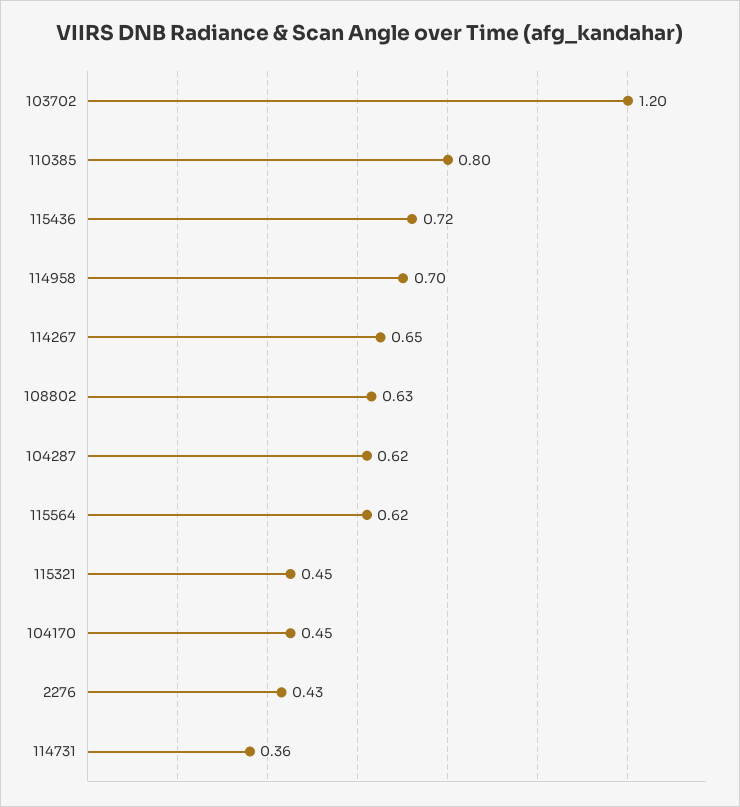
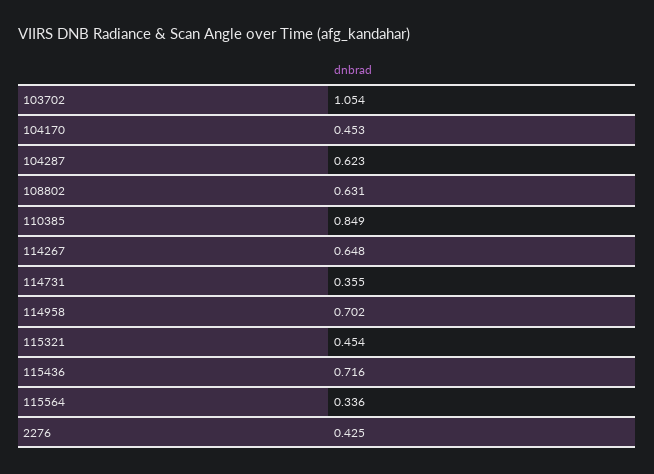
103702: 1.2 -> 1.054
110385: 0.8 -> 0.849
115564: 0.62 -> 0.336

